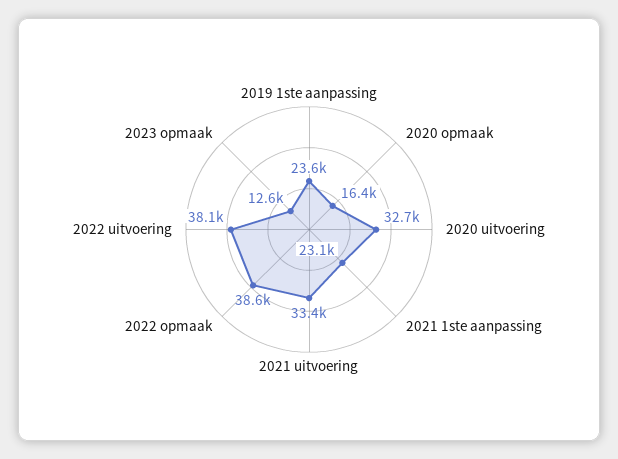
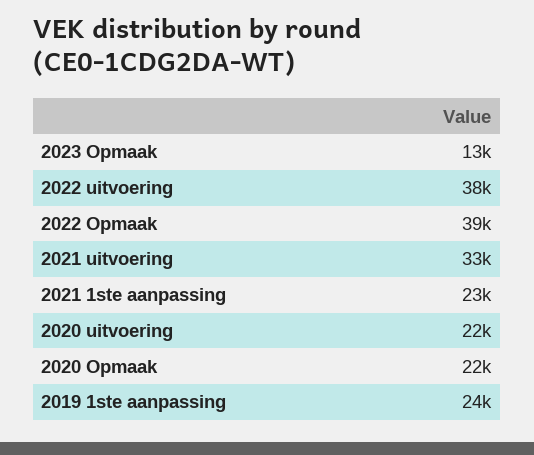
2020 opmaak: 16400 -> 22000
2020 uitvoering: 32700 -> 22000

